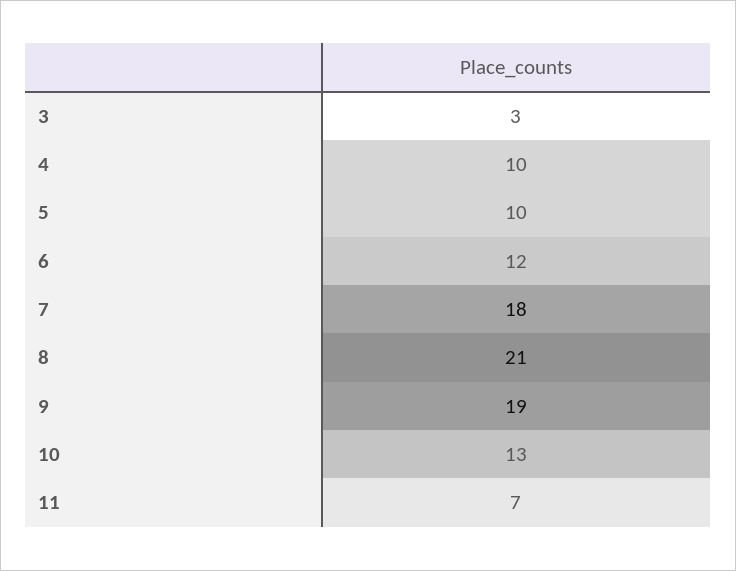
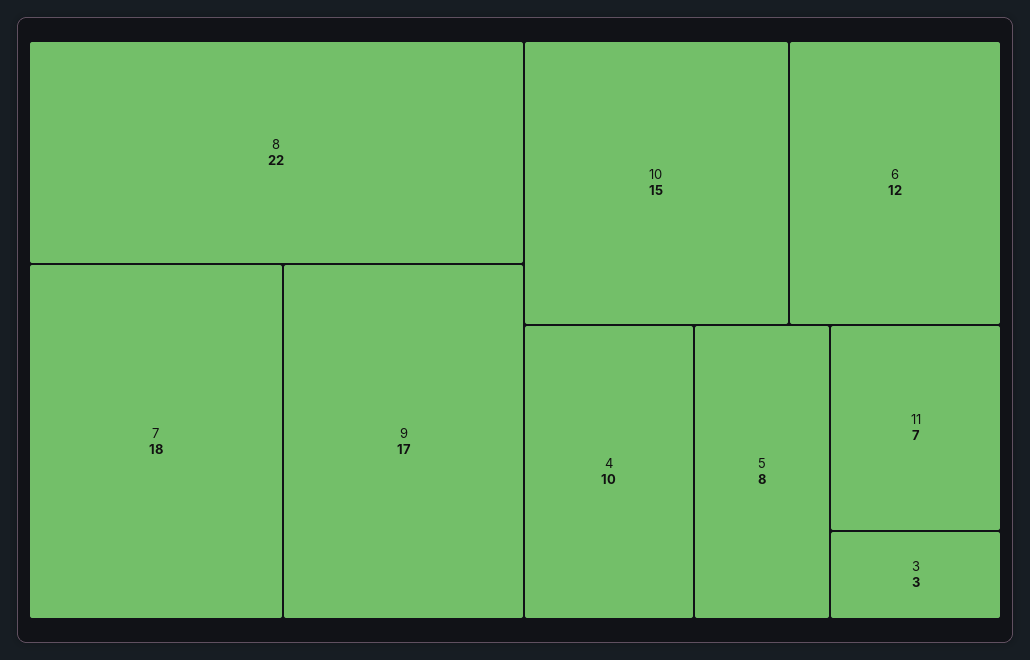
5: 10 -> 8
8: 21 -> 22
9: 19 -> 17
10: 13 -> 15

